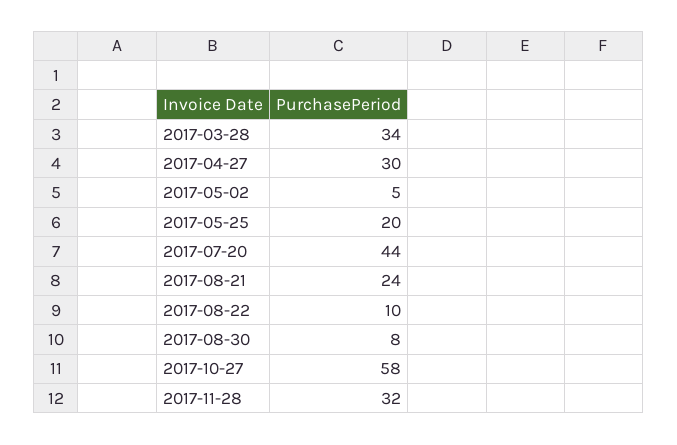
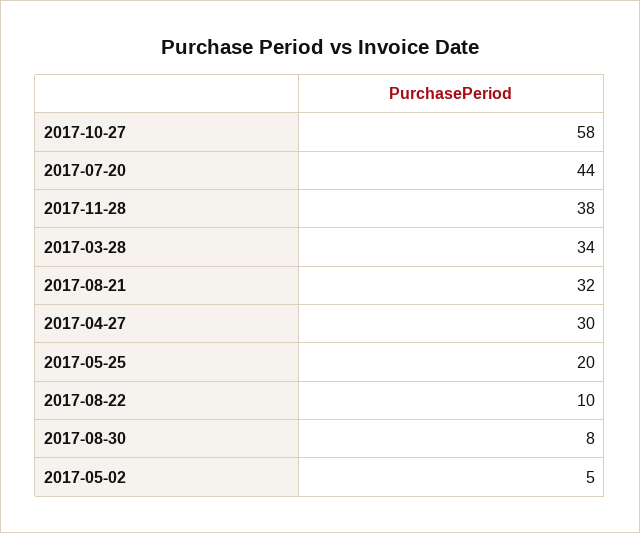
2017-08-21: 24 -> 32
2017-11-28: 32 -> 38

